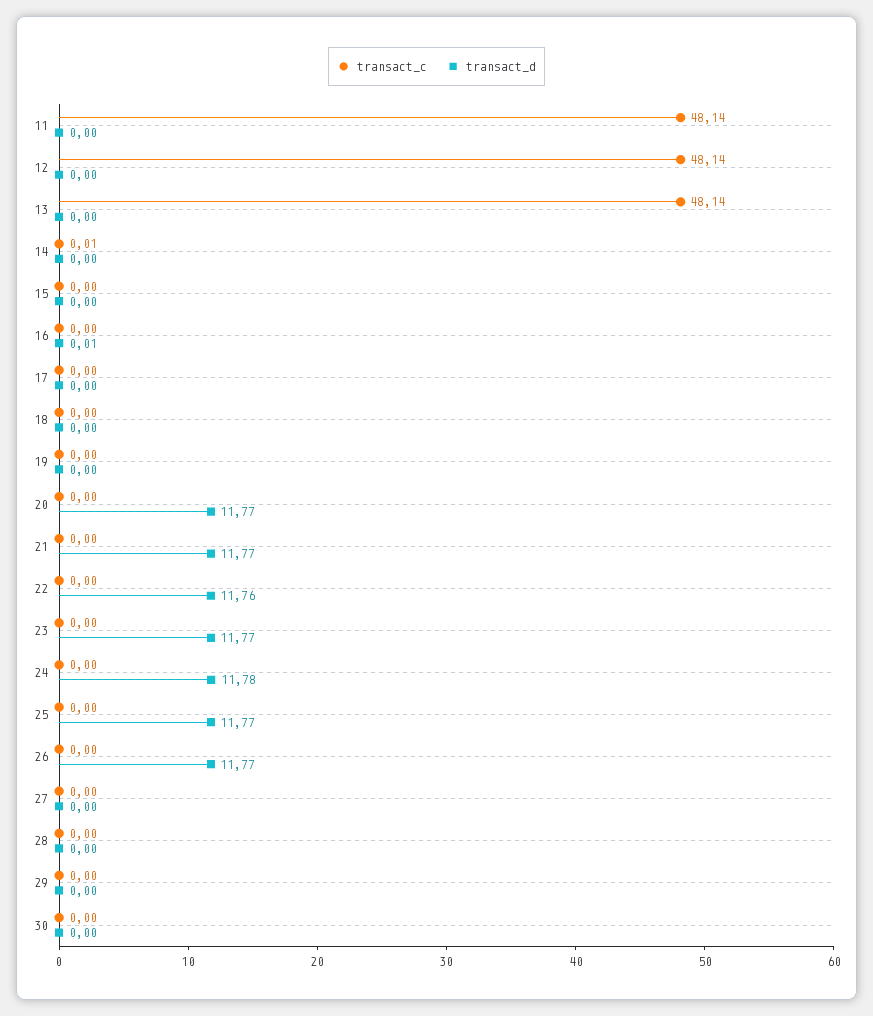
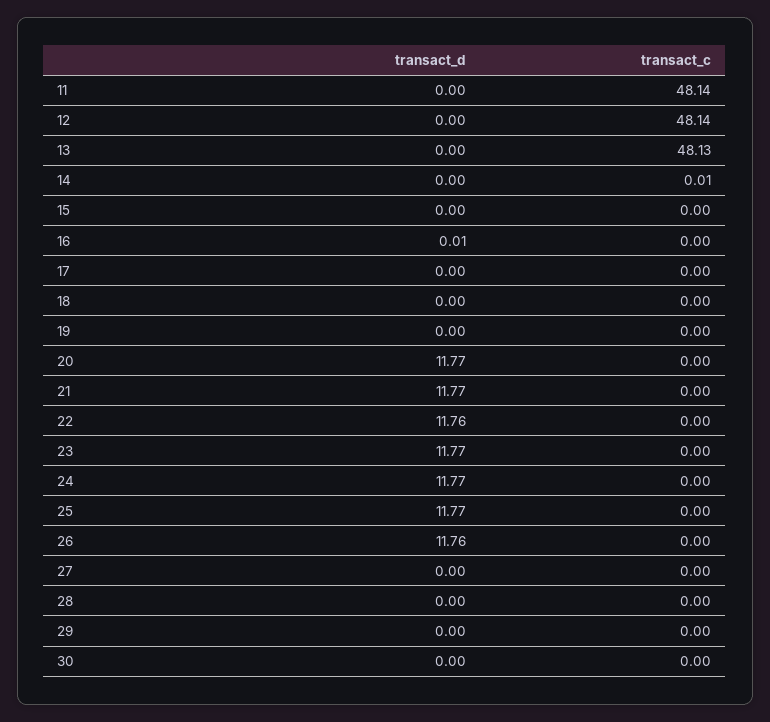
transact_c, 13: 48.14 -> 48.13
transact_d, 24: 11.78 -> 11.77
transact_d, 26: 11.77 -> 11.76

